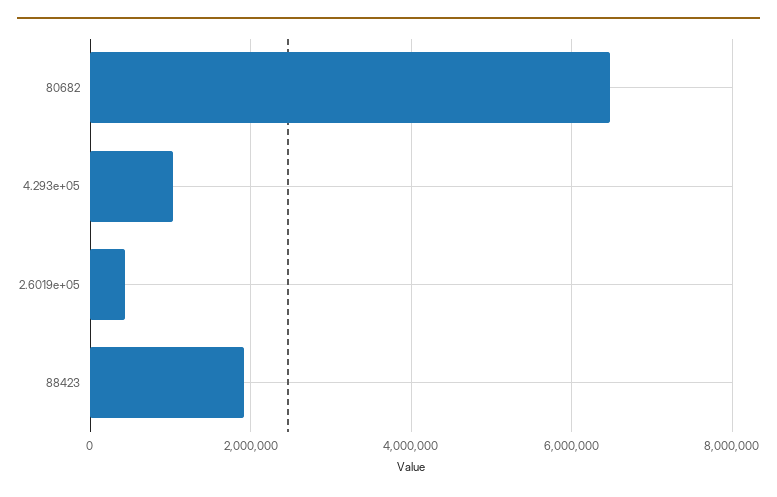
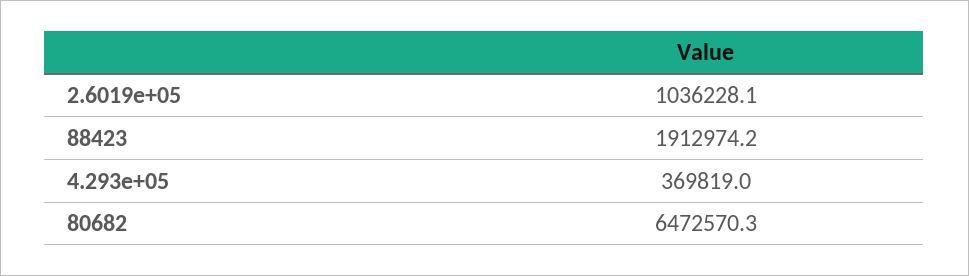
4.293e+05: 1000000 -> 369819
2.6019e+05: 400000 -> 1036228.1

